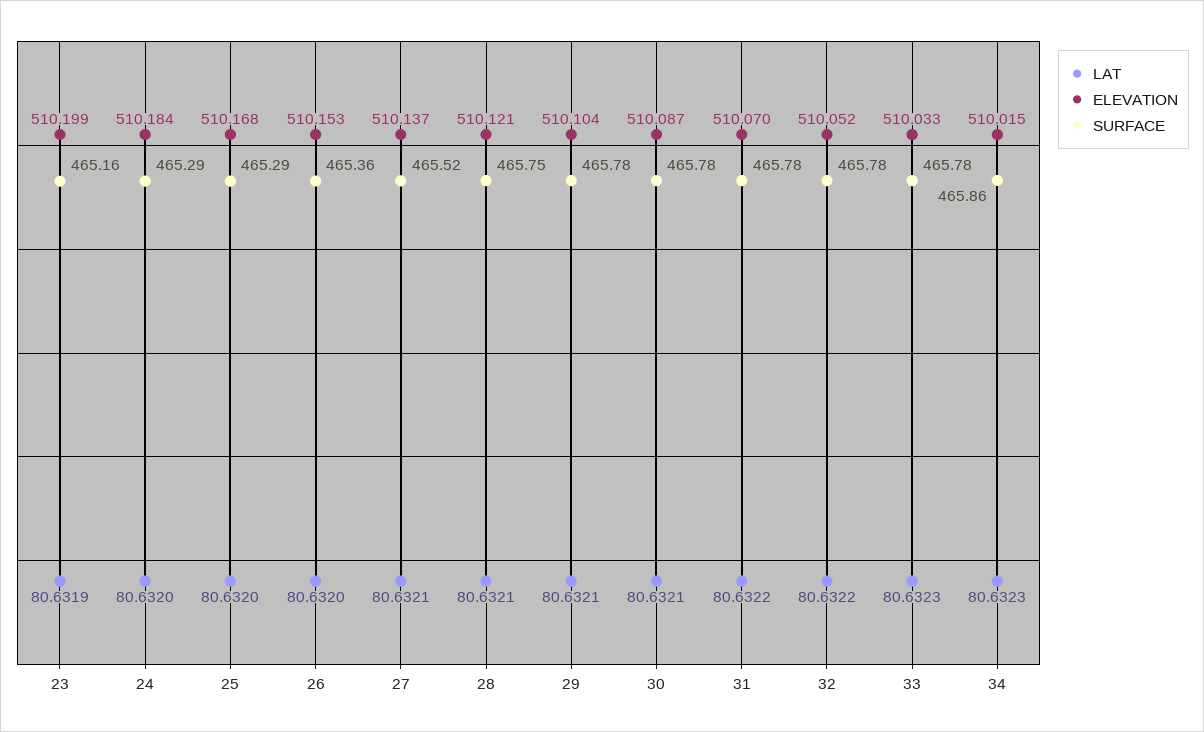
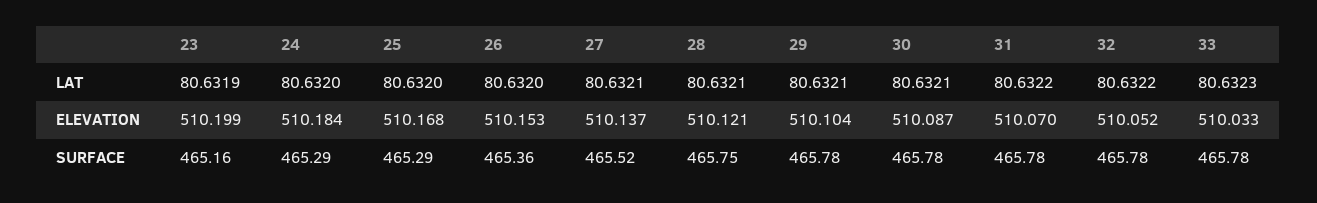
LAT, 34: 80.6323 -> none
ELEVATION, 34: 510.015 -> none
SURFACE, 34: 465.86 -> none

